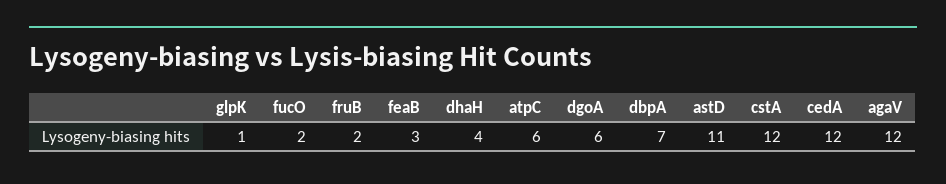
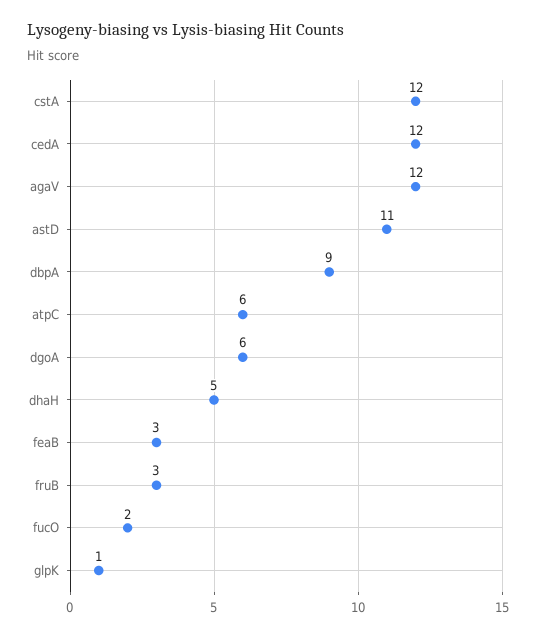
fruB: 2 -> 3
dhaH: 4 -> 5
dbpA: 7 -> 9

